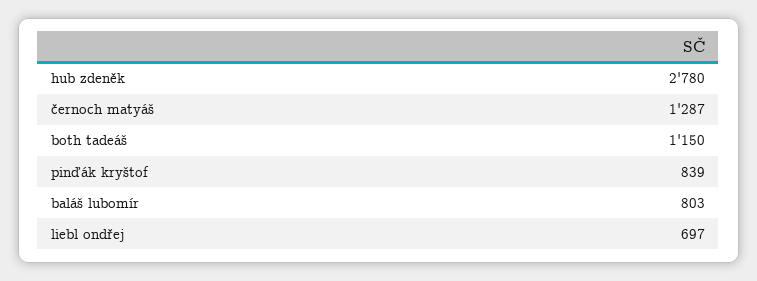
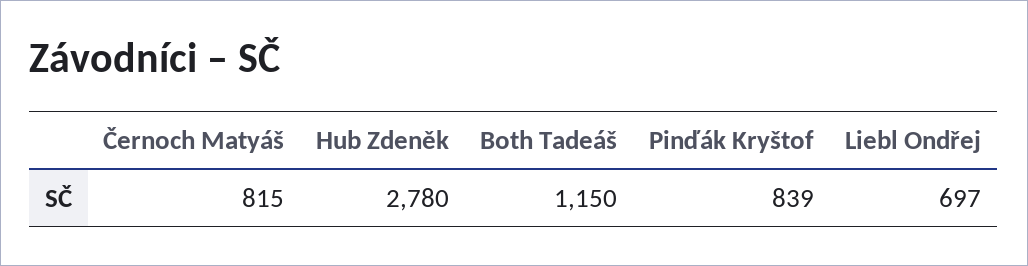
černoch matyáš: 1287 -> 815
baláš lubomír: 803 -> none

